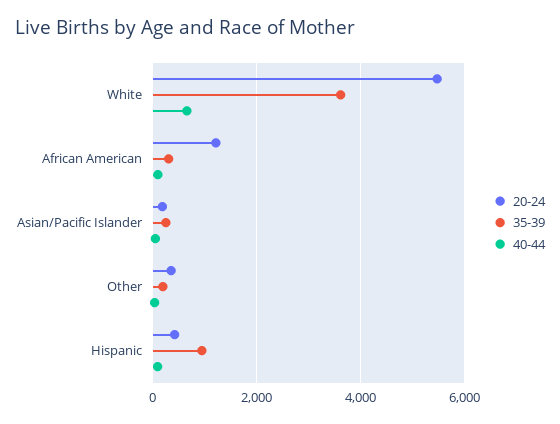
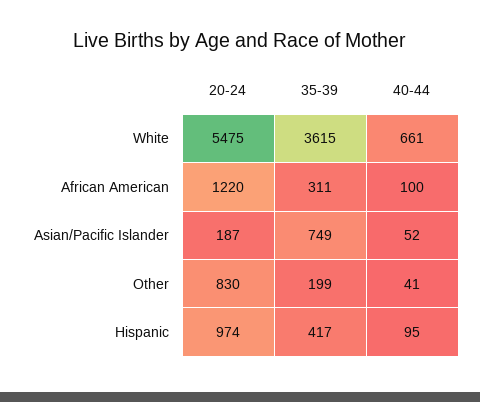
35-39, Asian/Pacific Islander: 200 -> 749
20-24, Other: 400 -> 830
20-24, Hispanic: 400 -> 974
35-39, Hispanic: 1000 -> 417

